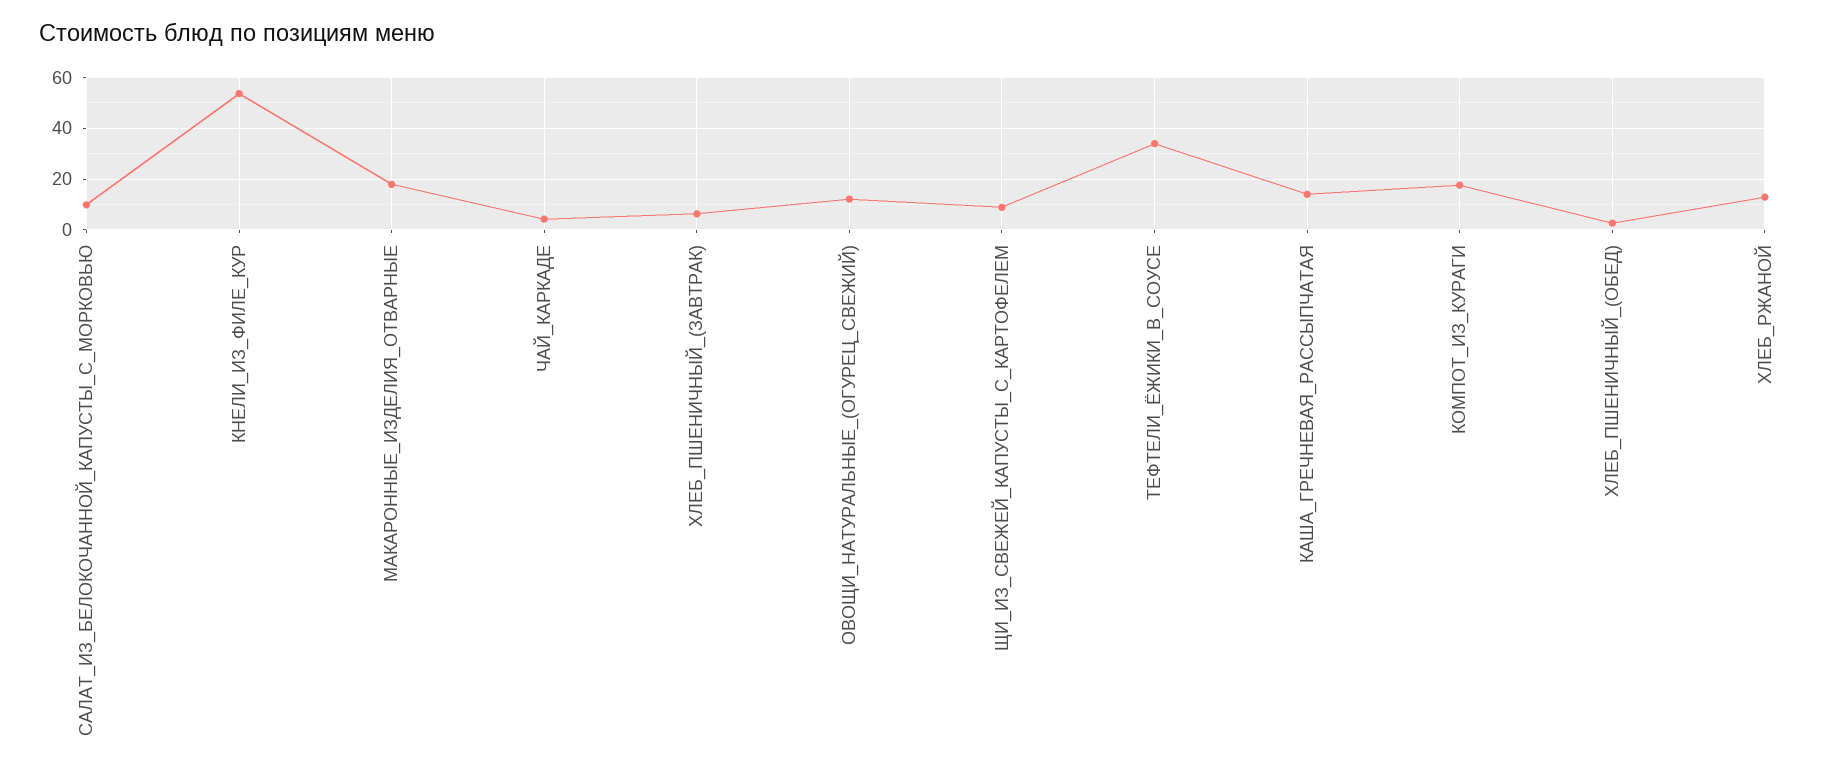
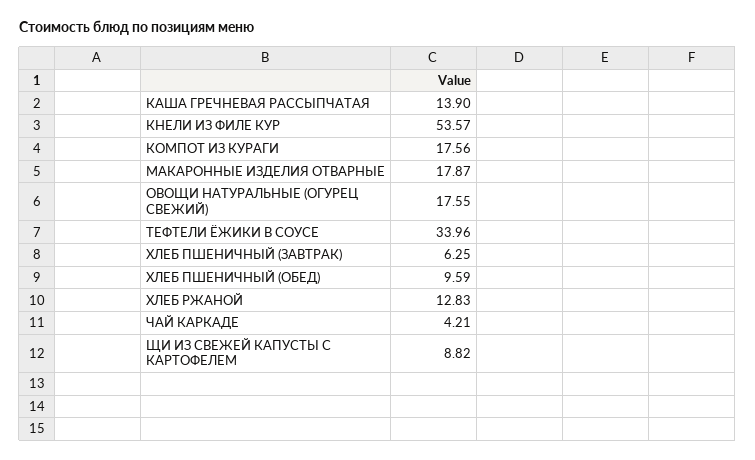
САЛАТ_ИЗ_БЕЛОКОЧАННОЙ_КАПУСТЫ_С_МОРКОВЬЮ: 10 -> none
ОВОЩИ_НАТУРАЛЬНЫЕ_(ОГУРЕЦ_СВЕЖИЙ): 12.5 -> 17.55
ХЛЕБ_ПШЕНИЧНЫЙ_(ОБЕД): 2.5 -> 9.59

